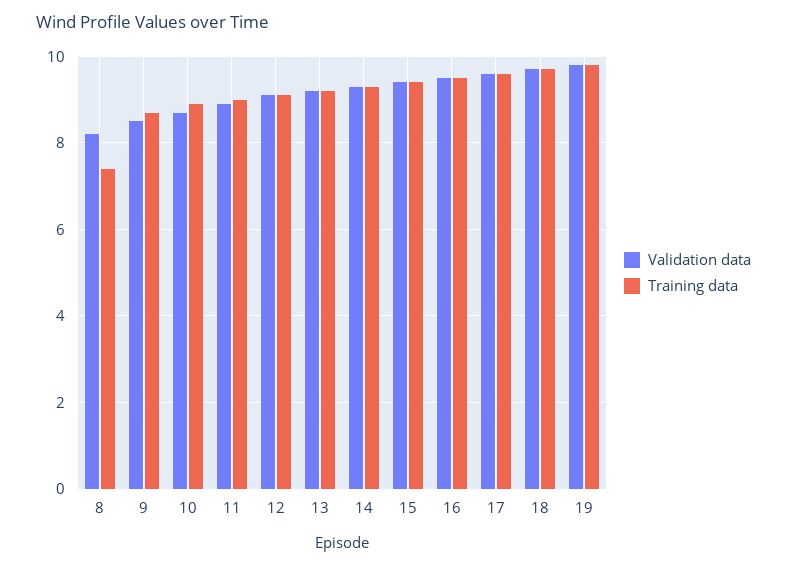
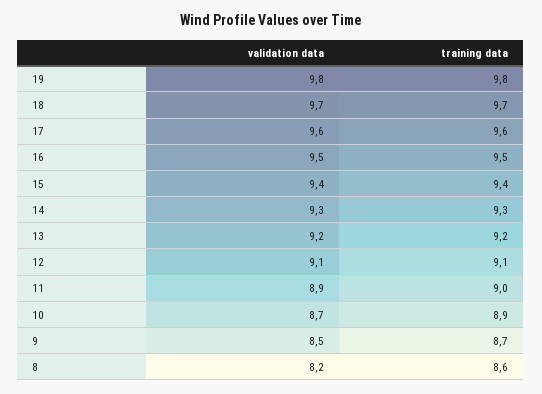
Training data, 8: 7.5 -> 8.6

